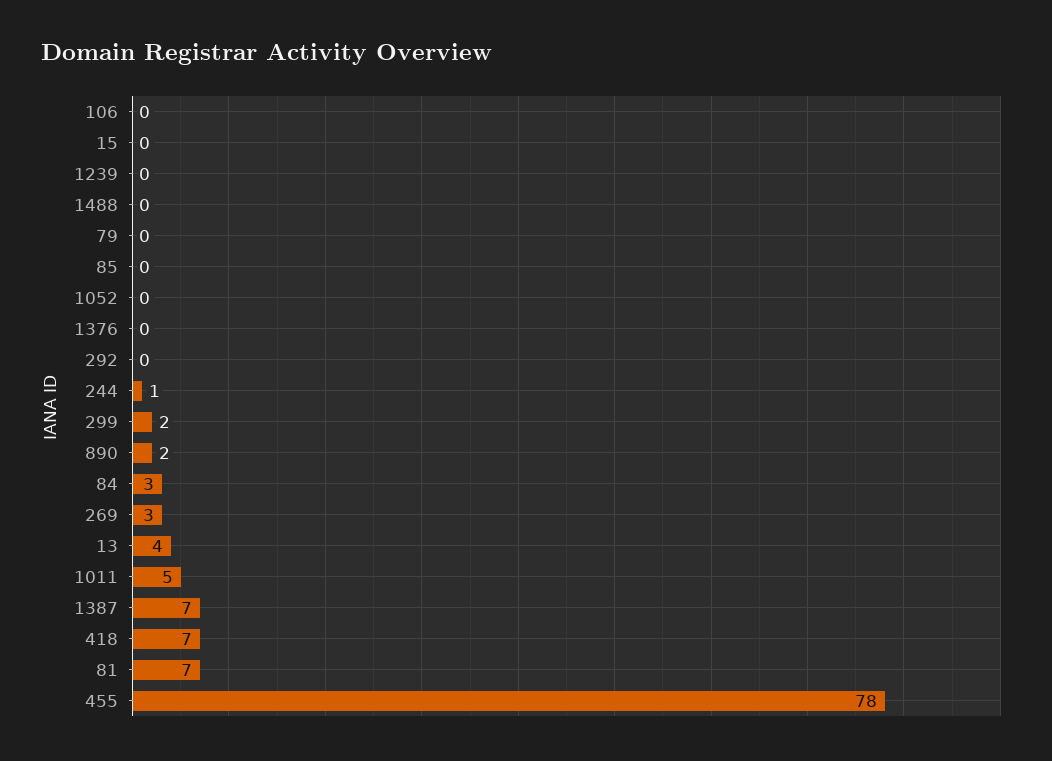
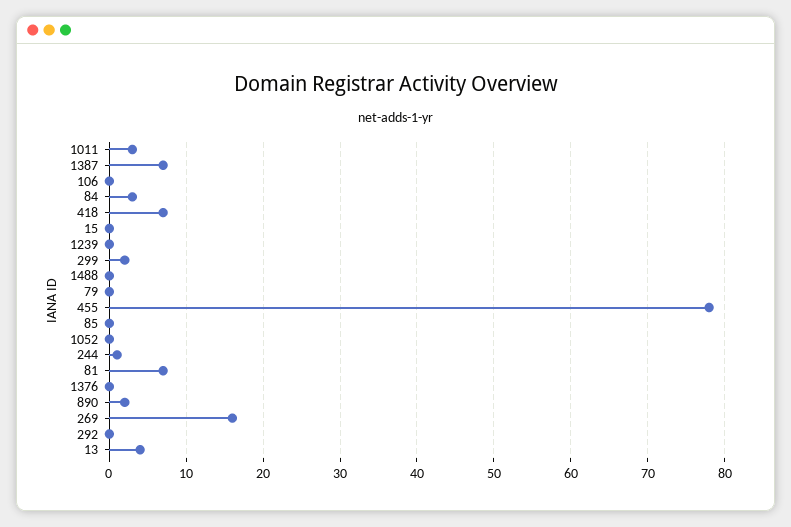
269: 3 -> 16
1011: 5 -> 3

